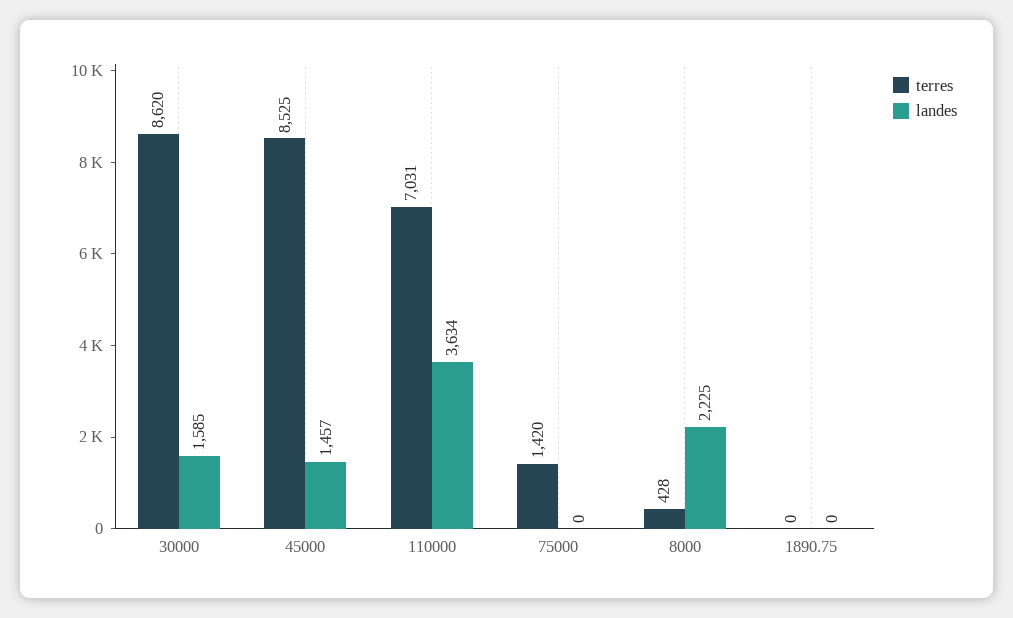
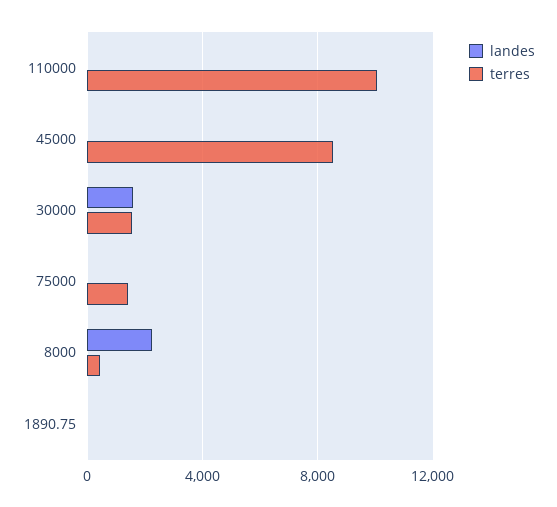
terres, 30000: 8620 -> 1500
landes, 45000: 1457 -> 0
terres, 110000: 7031 -> 10000
landes, 110000: 3634 -> 0

